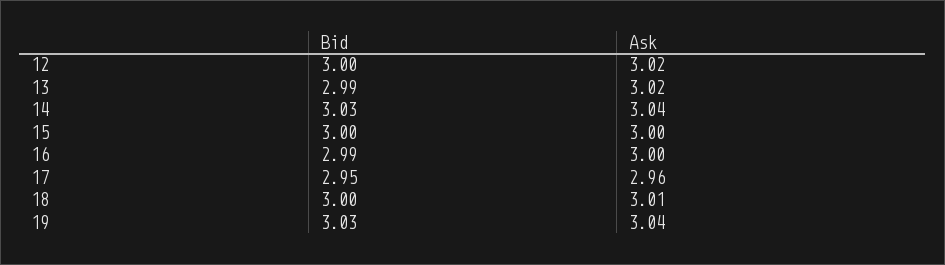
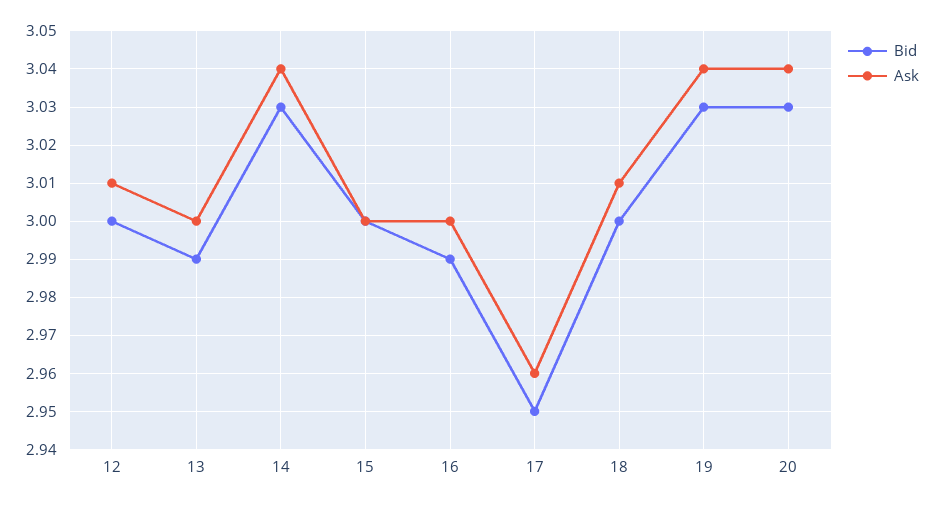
Ask, 12: 3.02 -> 3.01
Ask, 13: 3.02 -> 3
Bid, 20: none -> 3.03
Ask, 20: none -> 3.04

